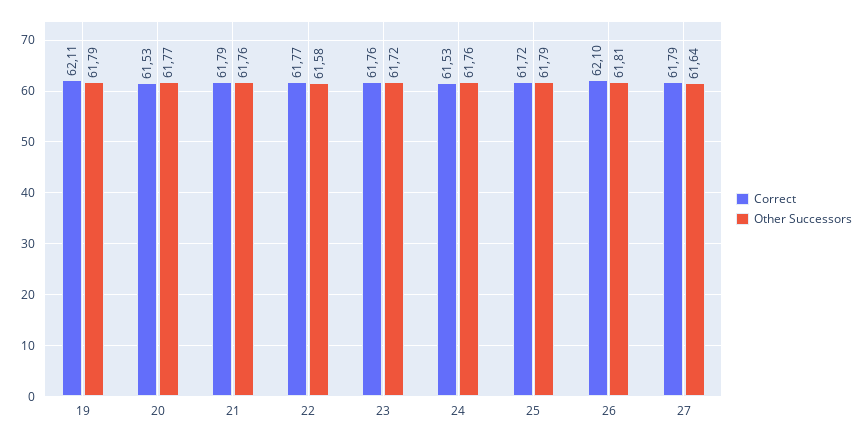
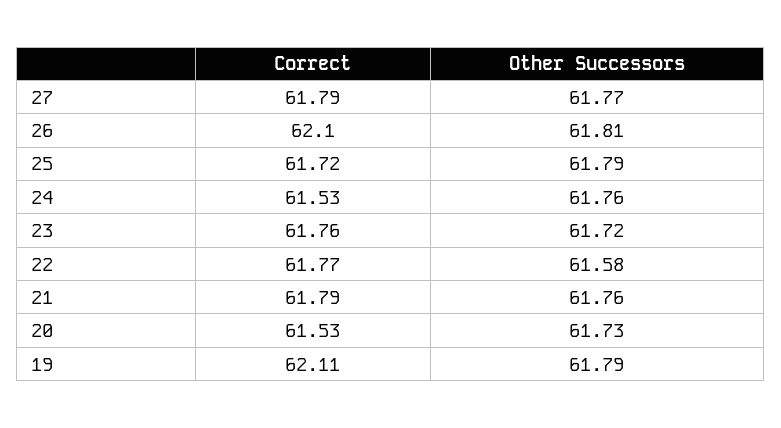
Other Successors, 20: 61.77 -> 61.73
Other Successors, 27: 61.64 -> 61.77

